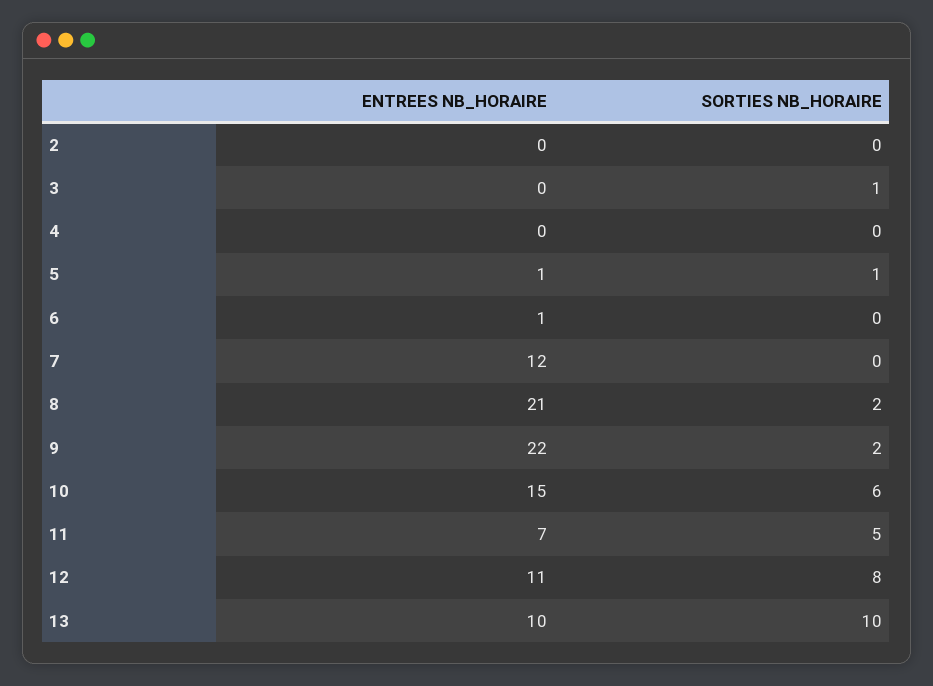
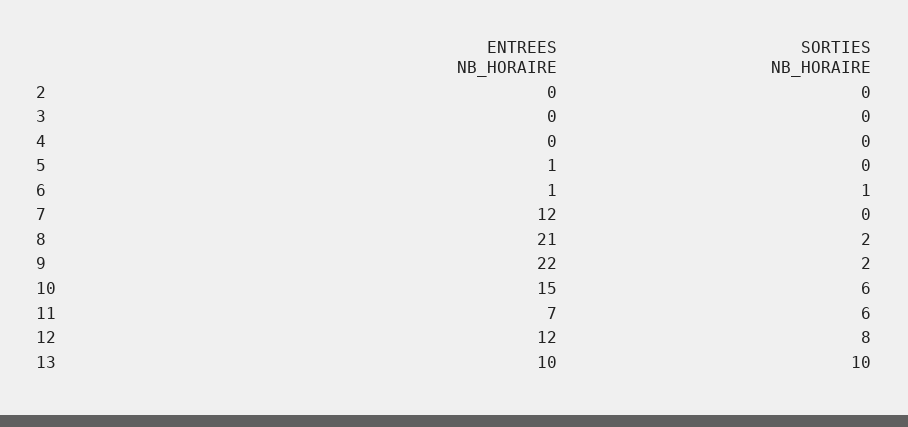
SORTIES NB_HORAIRE, 3: 1 -> 0
SORTIES NB_HORAIRE, 5: 1 -> 0
SORTIES NB_HORAIRE, 6: 0 -> 1
SORTIES NB_HORAIRE, 11: 5 -> 6
ENTREES NB_HORAIRE, 12: 11 -> 12

